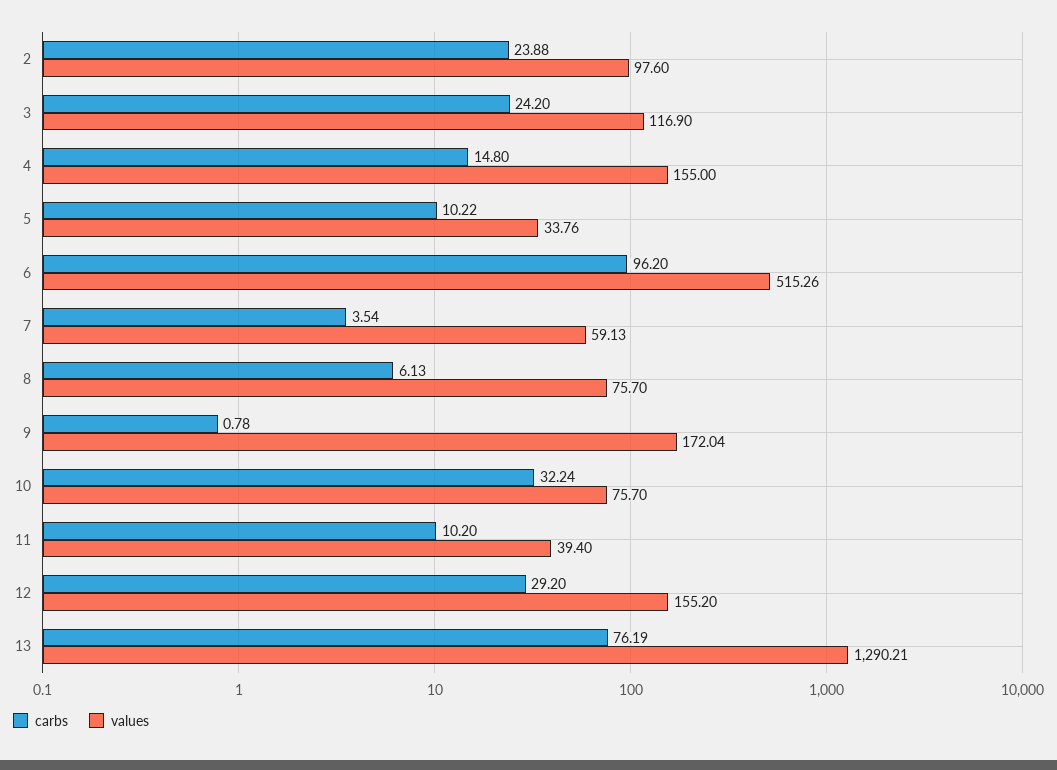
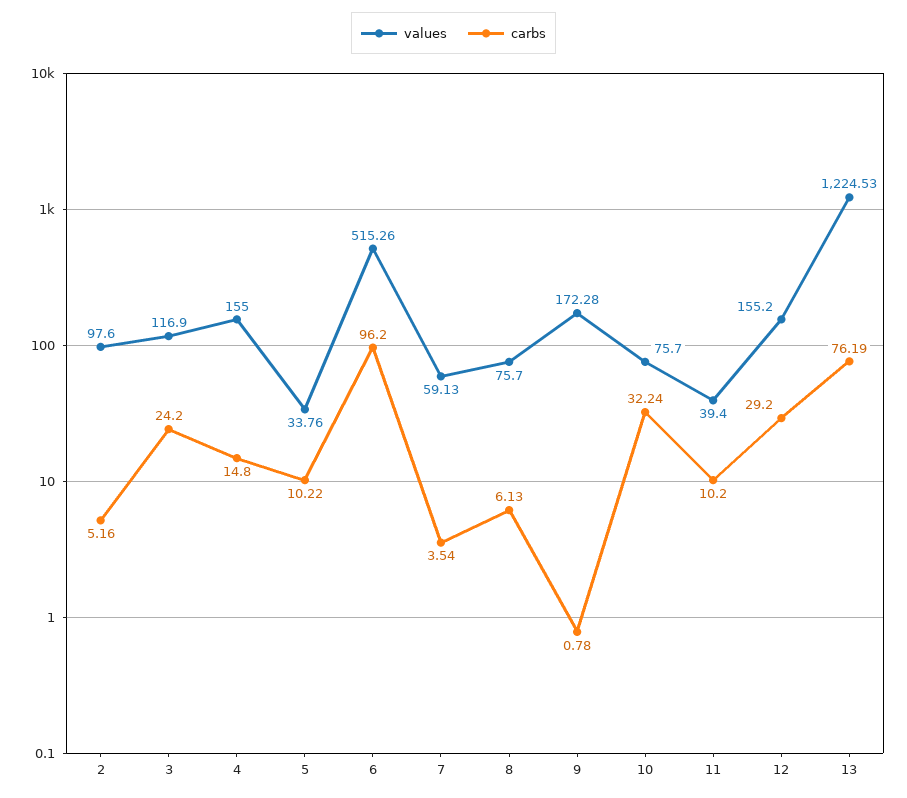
carbs, 2: 23.88 -> 5.16
values, 9: 172.04 -> 172.28
values, 13: 1290.21 -> 1224.53

